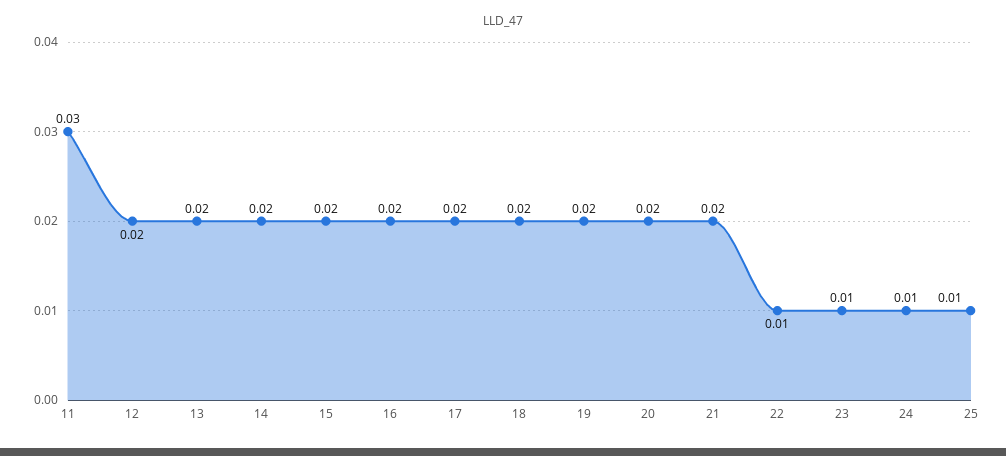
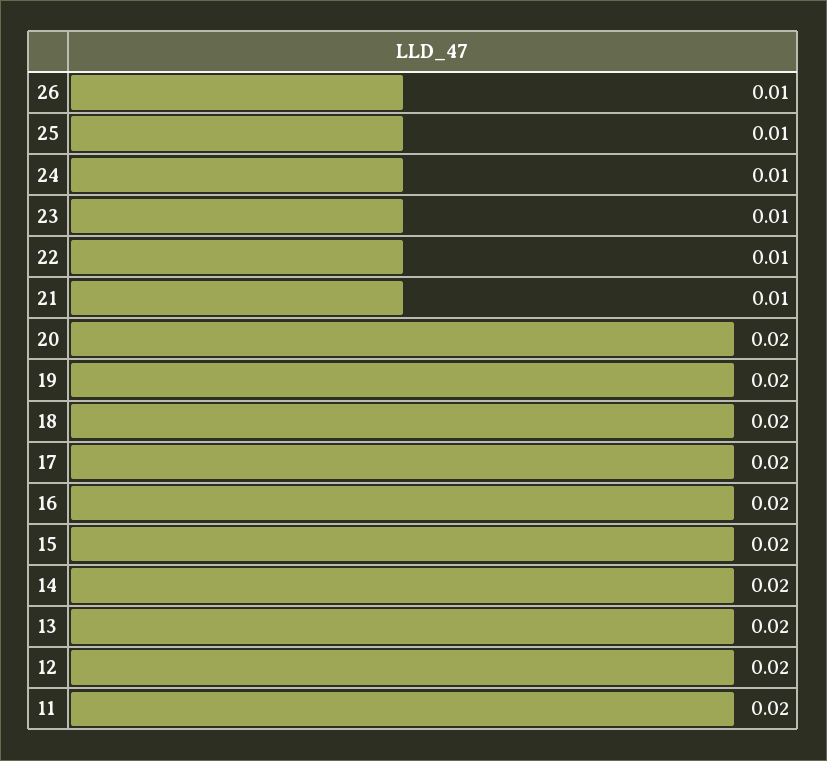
11: 0.03 -> 0.02
21: 0.02 -> 0.01
26: none -> 0.01

